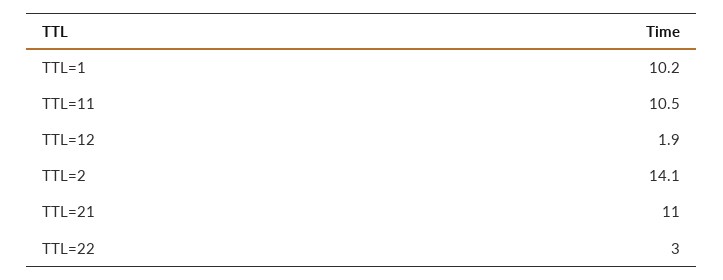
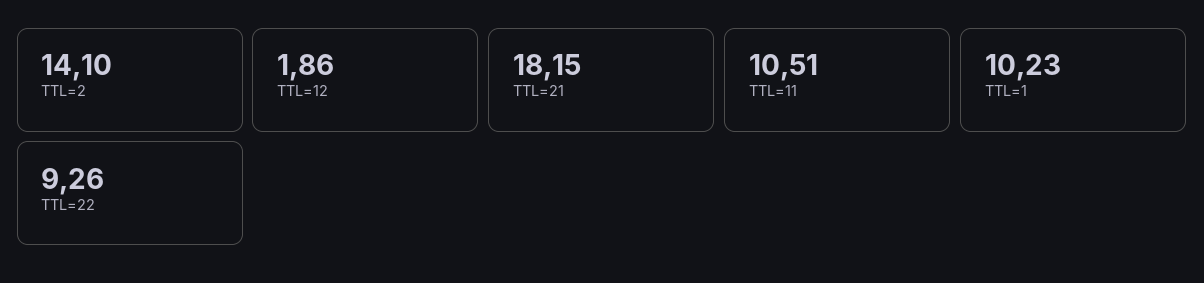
TTL=21: 11 -> 18.15
TTL=22: 3 -> 9.26

